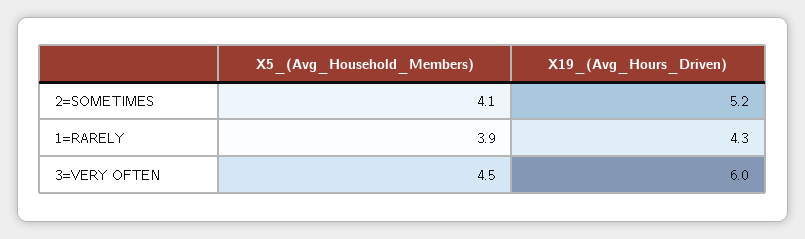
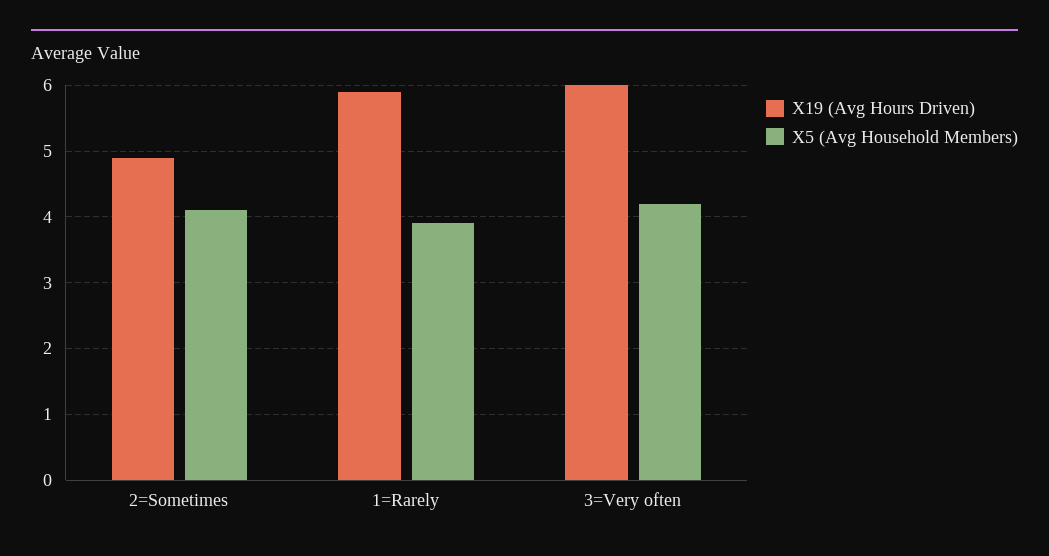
X19_(Avg_Hours_Driven), 2=SOMETIMES: 5.2 -> 4.9
X19_(Avg_Hours_Driven), 1=RARELY: 4.3 -> 5.9
X5_(Avg_Household_Members), 3=VERY OFTEN: 4.5 -> 4.2

